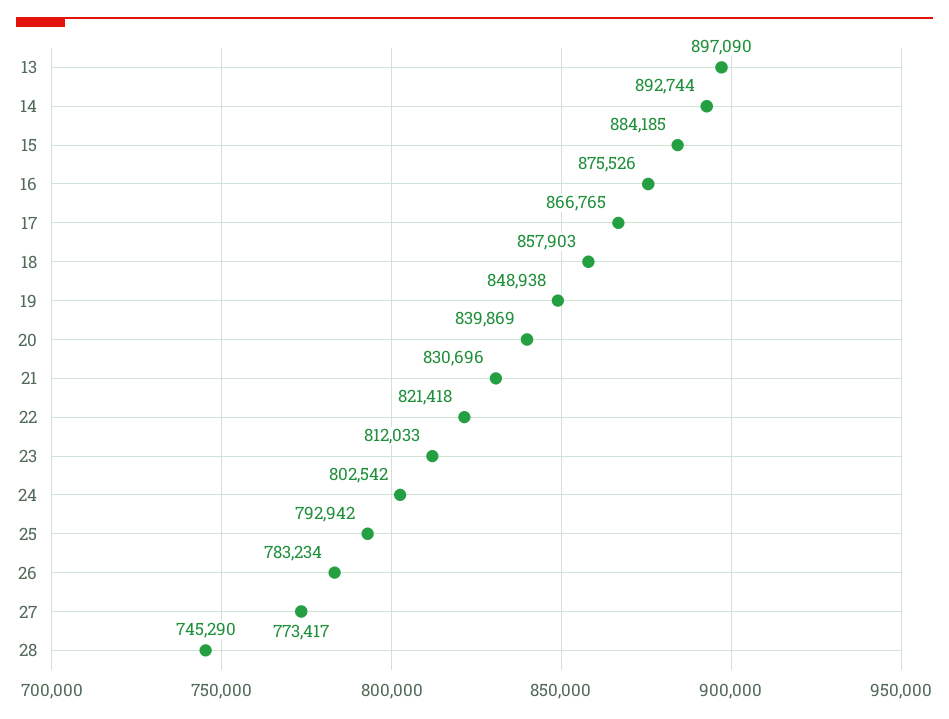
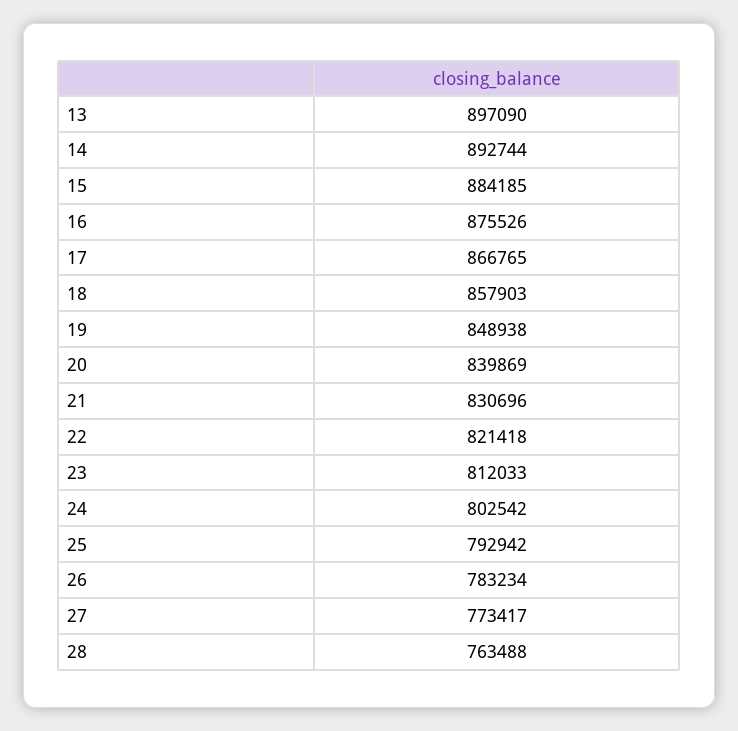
28: 745290 -> 763488

